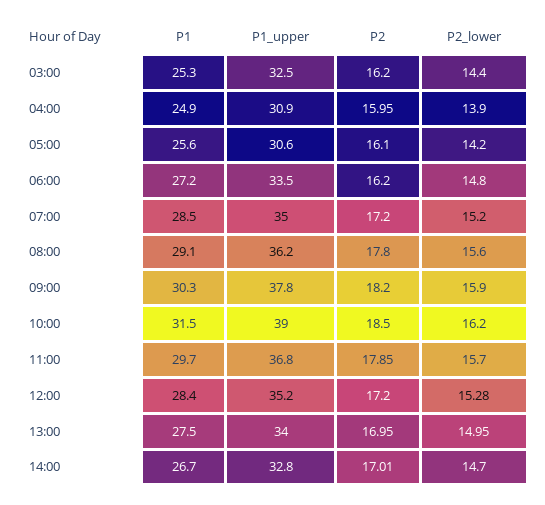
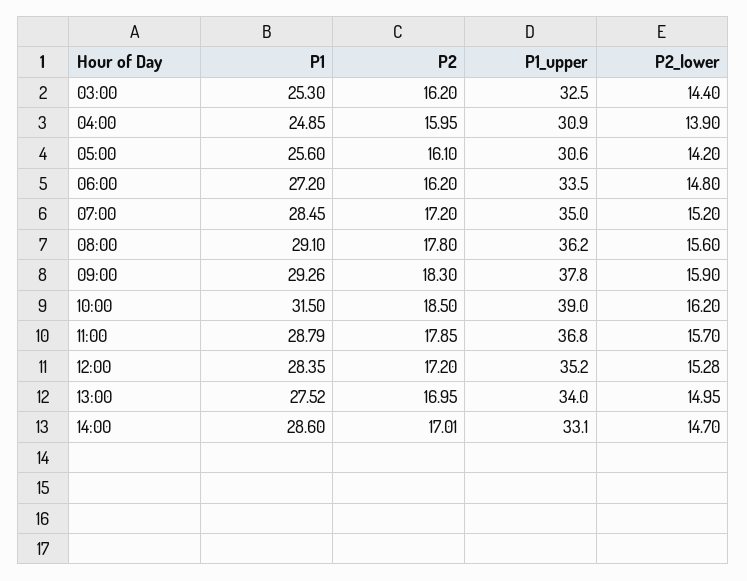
P1, 09:00: 30.3 -> 29.26
P2, 09:00: 18.2 -> 18.3
P1, 11:00: 29.7 -> 28.79
P1, 14:00: 26.7 -> 28.6
P1_upper, 14:00: 32.8 -> 33.1

